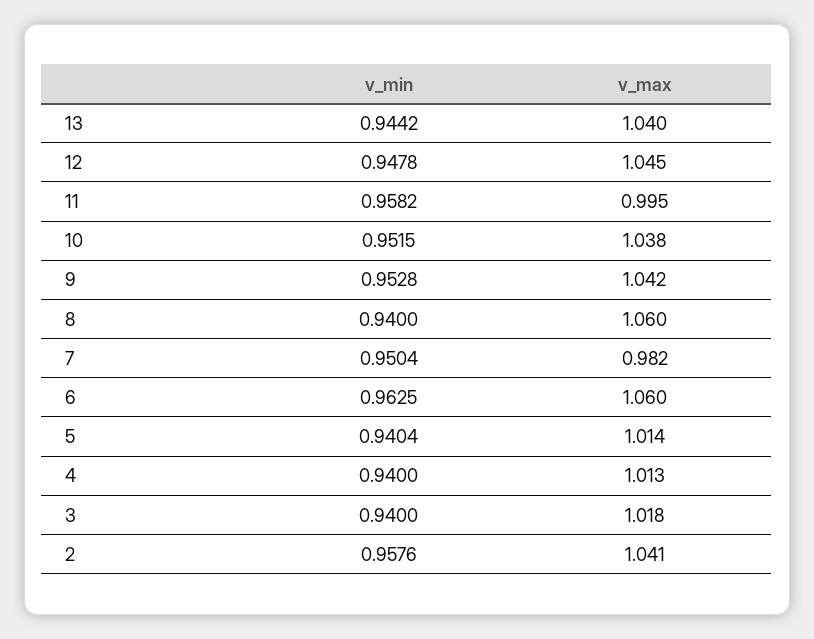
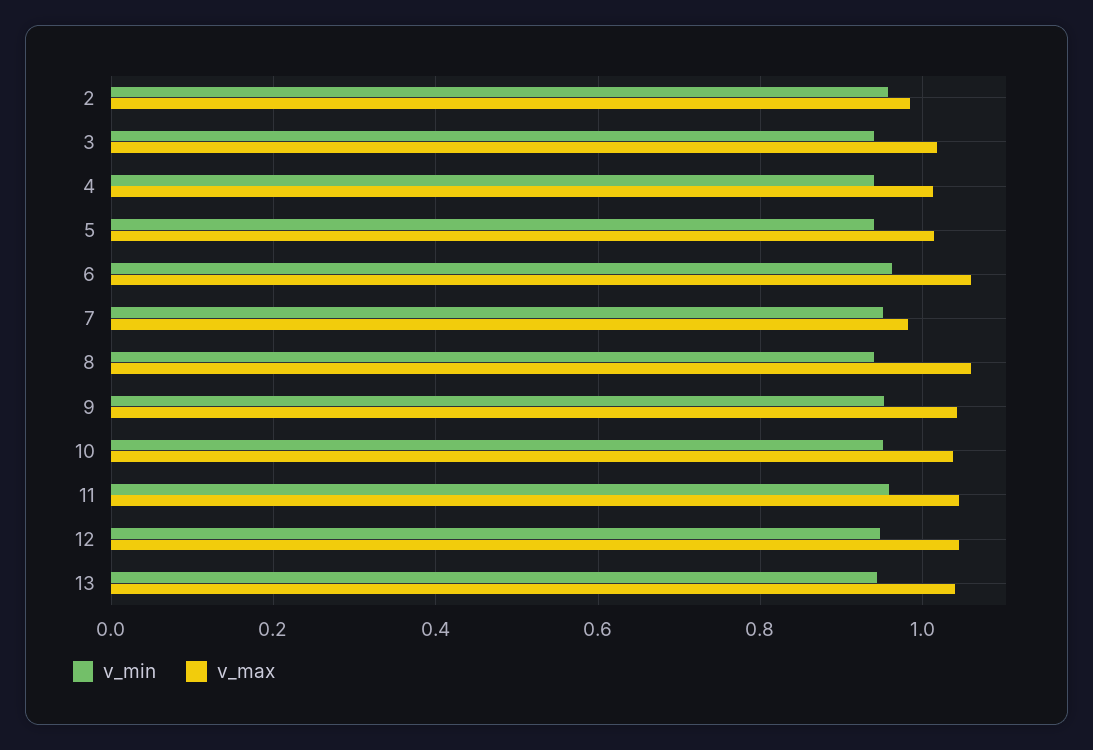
v_max, 11: 0.995 -> 1.04
v_max, 2: 1.041 -> 0.98

